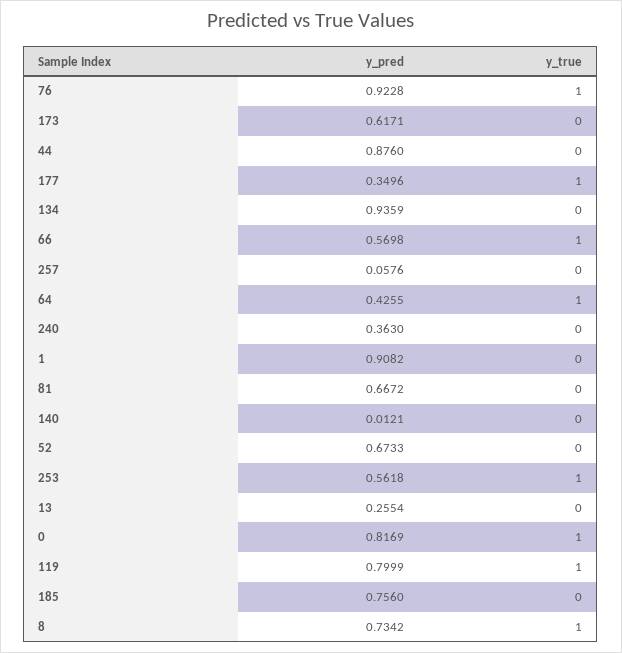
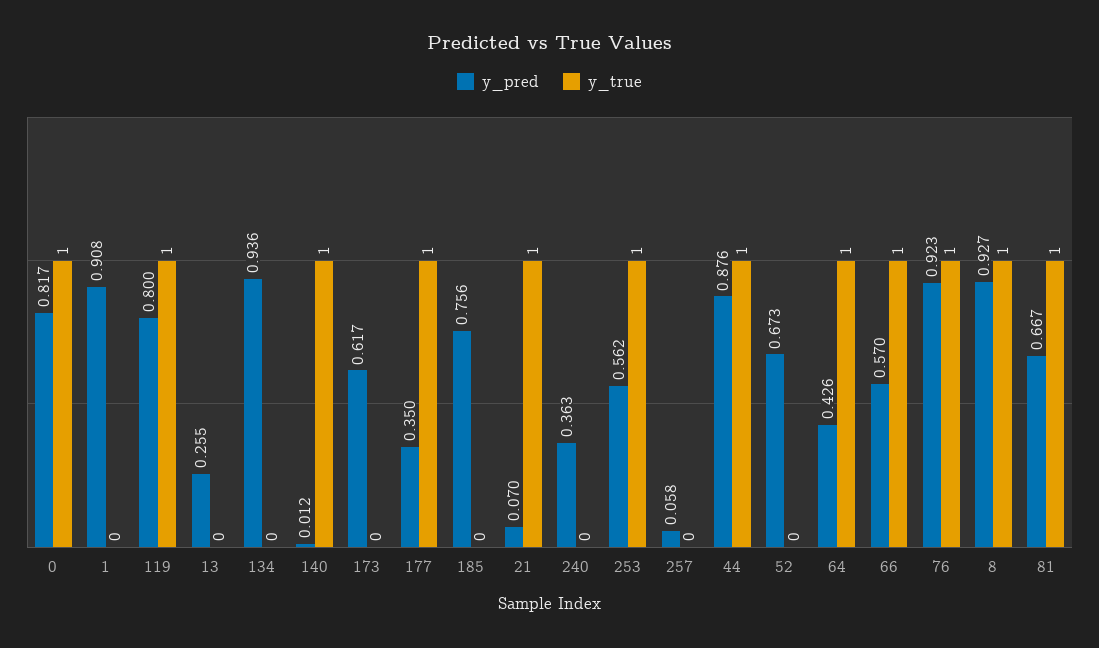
y_true, 44: 0 -> 1
y_true, 81: 0 -> 1
y_true, 140: 0 -> 1
y_pred, 8: 0.7342 -> 0.927
y_pred, 21: none -> 0.07
y_true, 21: none -> 1

